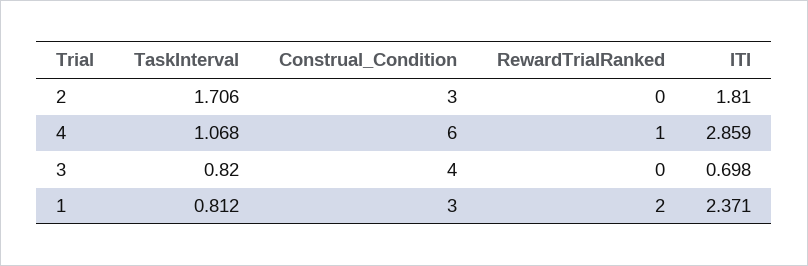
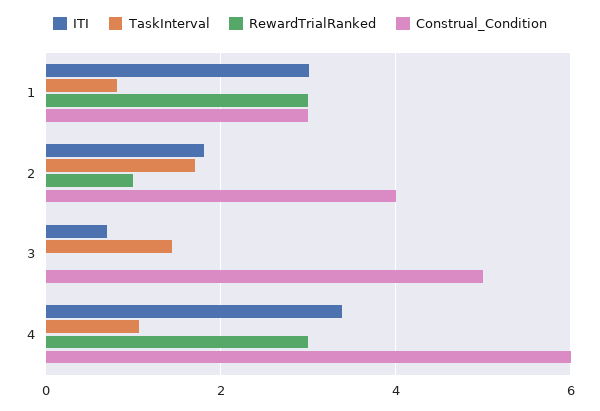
Construal_Condition, 2: 3 -> 4
RewardTrialRanked, 2: 0 -> 1
RewardTrialRanked, 4: 1 -> 3
ITI, 4: 2.859 -> 3.4
TaskInterval, 3: 0.82 -> 1.4
Construal_Condition, 3: 4 -> 5
RewardTrialRanked, 1: 2 -> 3
ITI, 1: 2.371 -> 3

